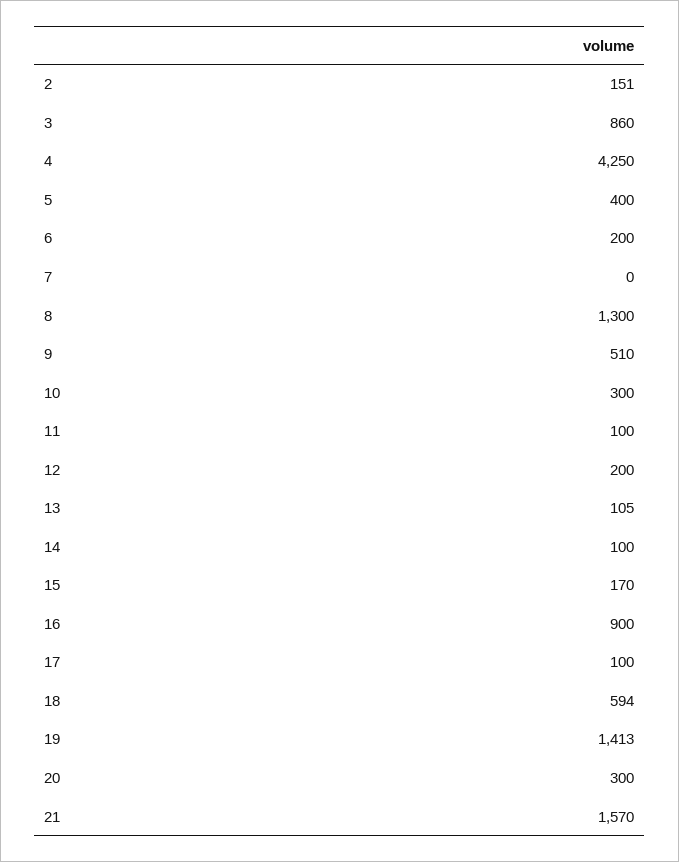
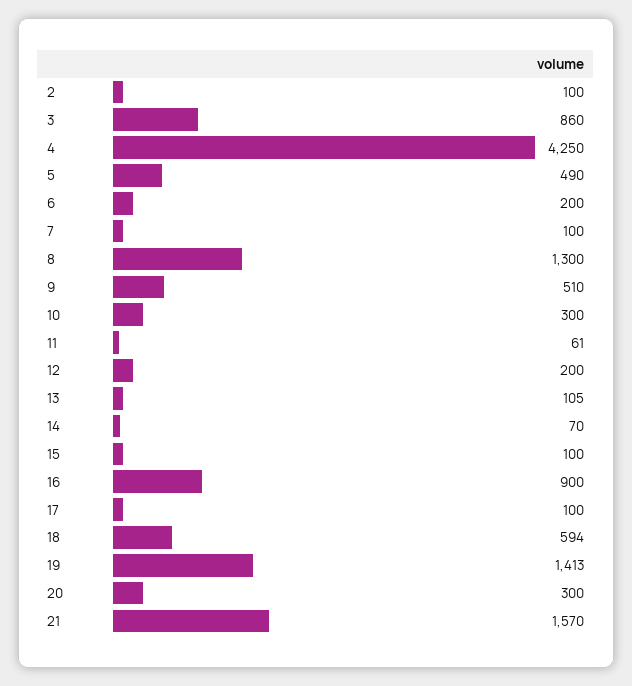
2: 151 -> 100
5: 400 -> 490
7: 0 -> 100
11: 100 -> 61
14: 100 -> 70
15: 170 -> 100

